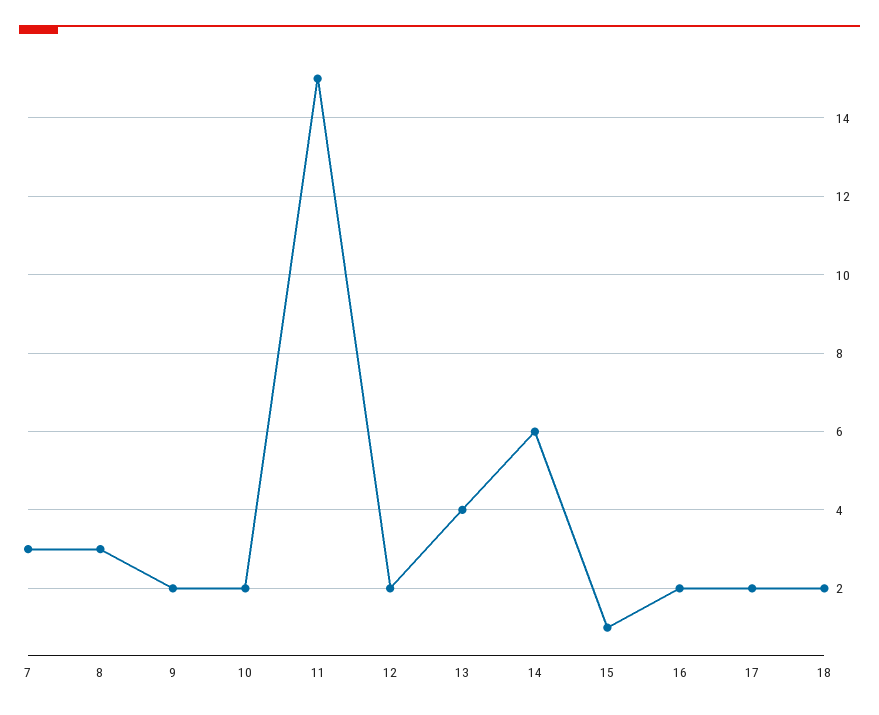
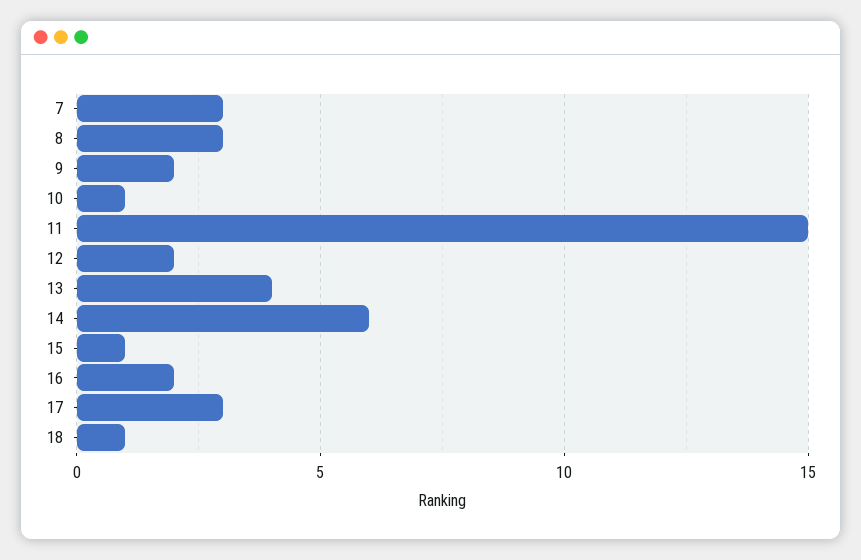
10: 2 -> 1
17: 2 -> 3
18: 2 -> 1

